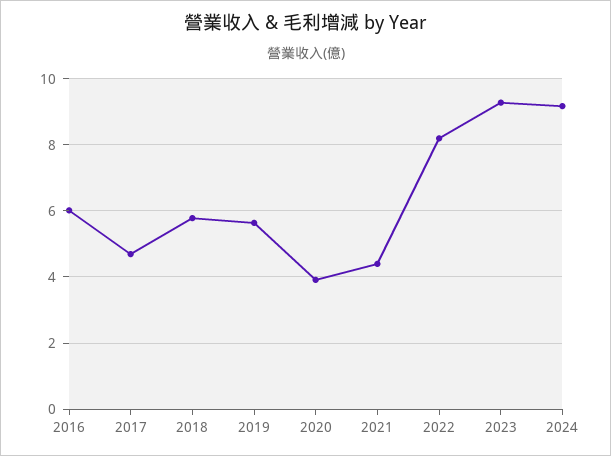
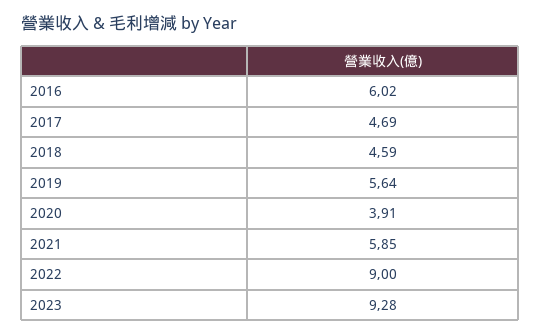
2018: 5.8 -> 4.59
2021: 4.4 -> 5.85
2022: 8.2 -> 9
2024: 9.2 -> none

